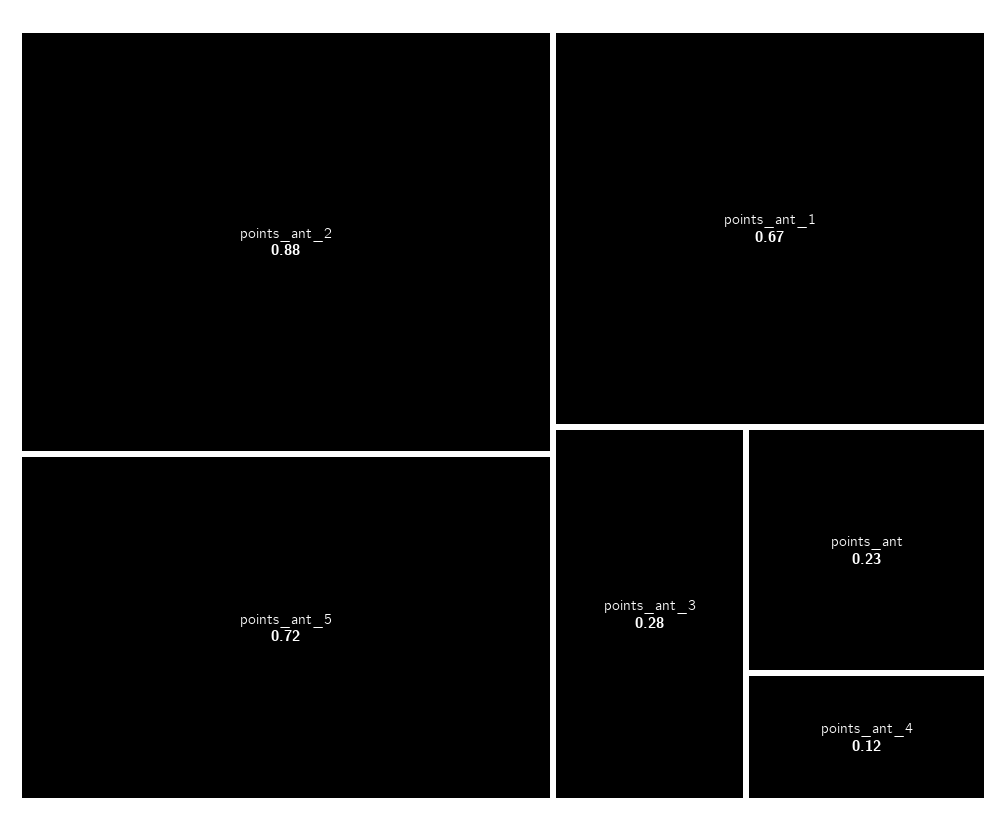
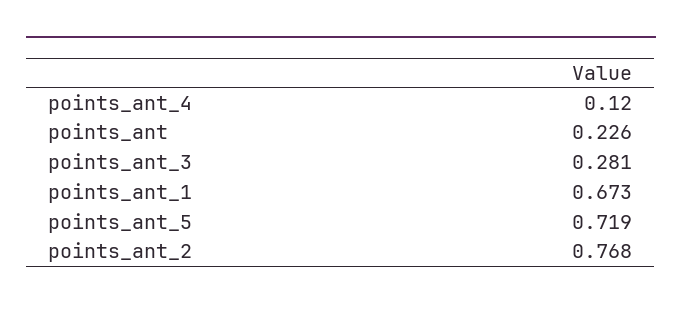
points_ant_2: 0.88 -> 0.768

